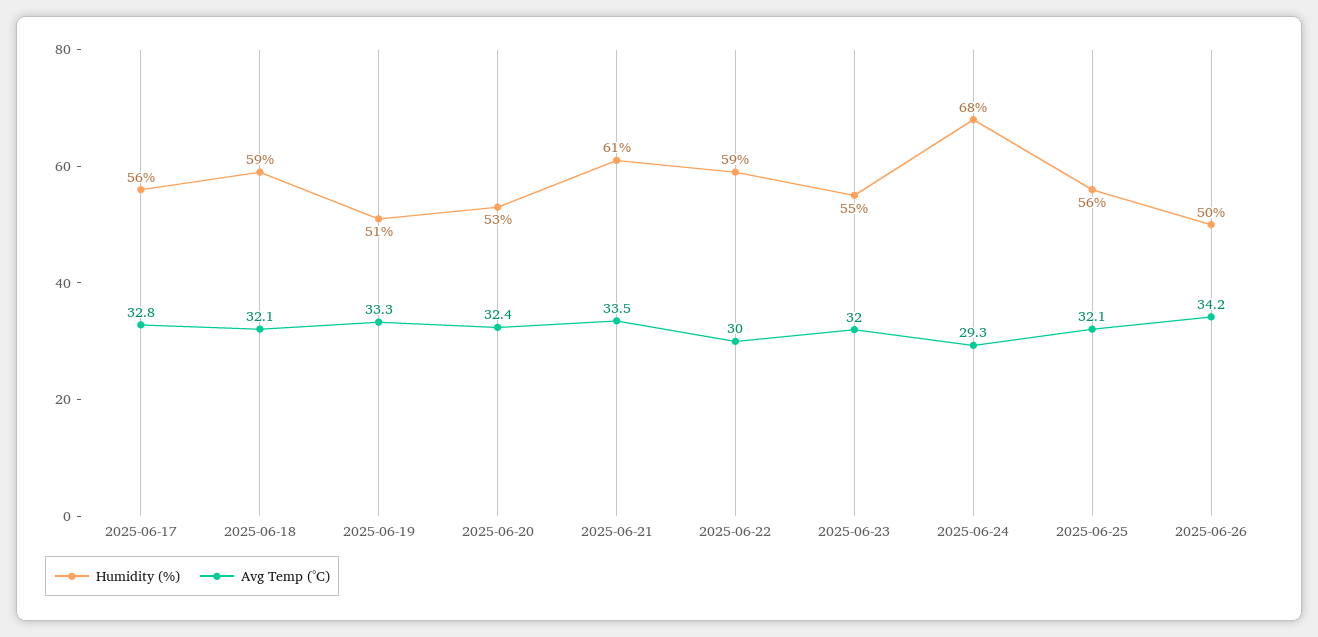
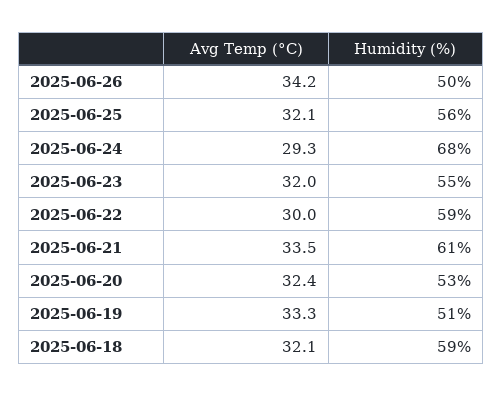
Humidity (%), 2025-06-17: 56 -> none
Avg Temp (°C), 2025-06-17: 32.8 -> none

